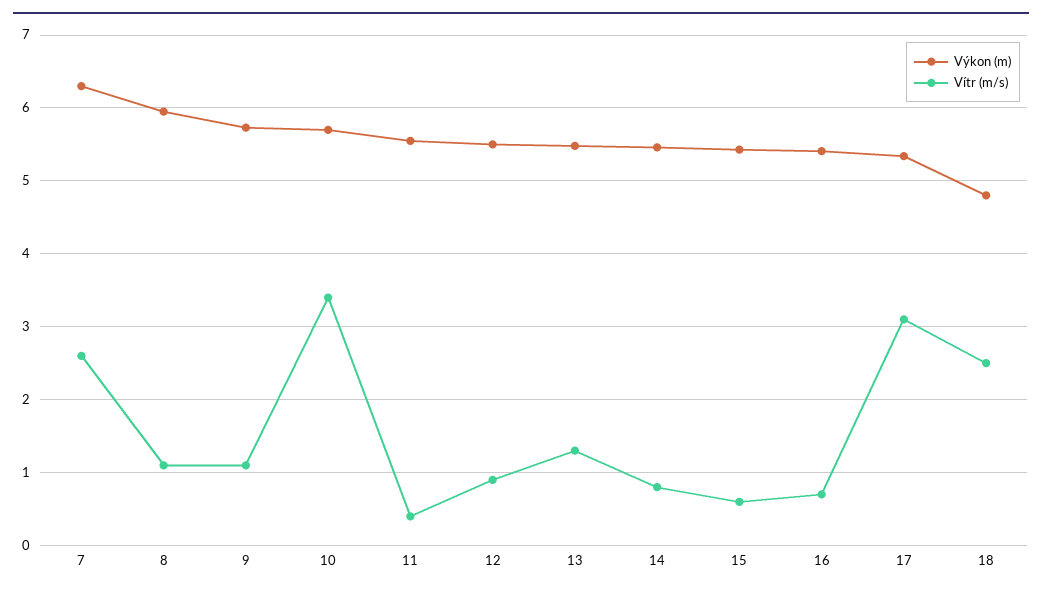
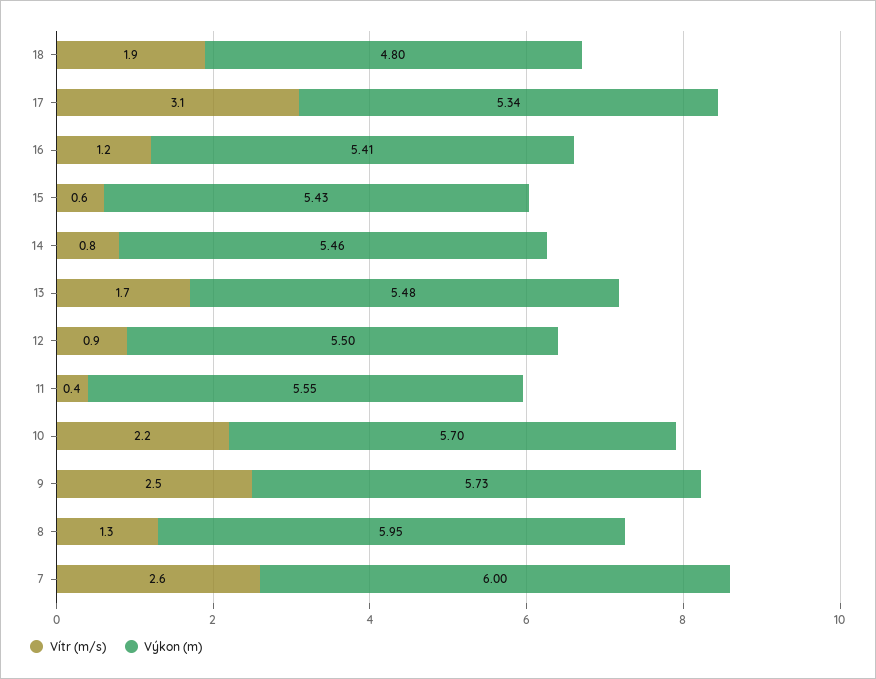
Výkon (m), 7: 6.3 -> 6
Vítr (m/s), 8: 1.1 -> 1.3
Vítr (m/s), 9: 1.1 -> 2.5
Vítr (m/s), 10: 3.4 -> 2.2
Vítr (m/s), 13: 1.3 -> 1.7
Vítr (m/s), 16: 0.7 -> 1.2
Vítr (m/s), 18: 2.5 -> 1.9

